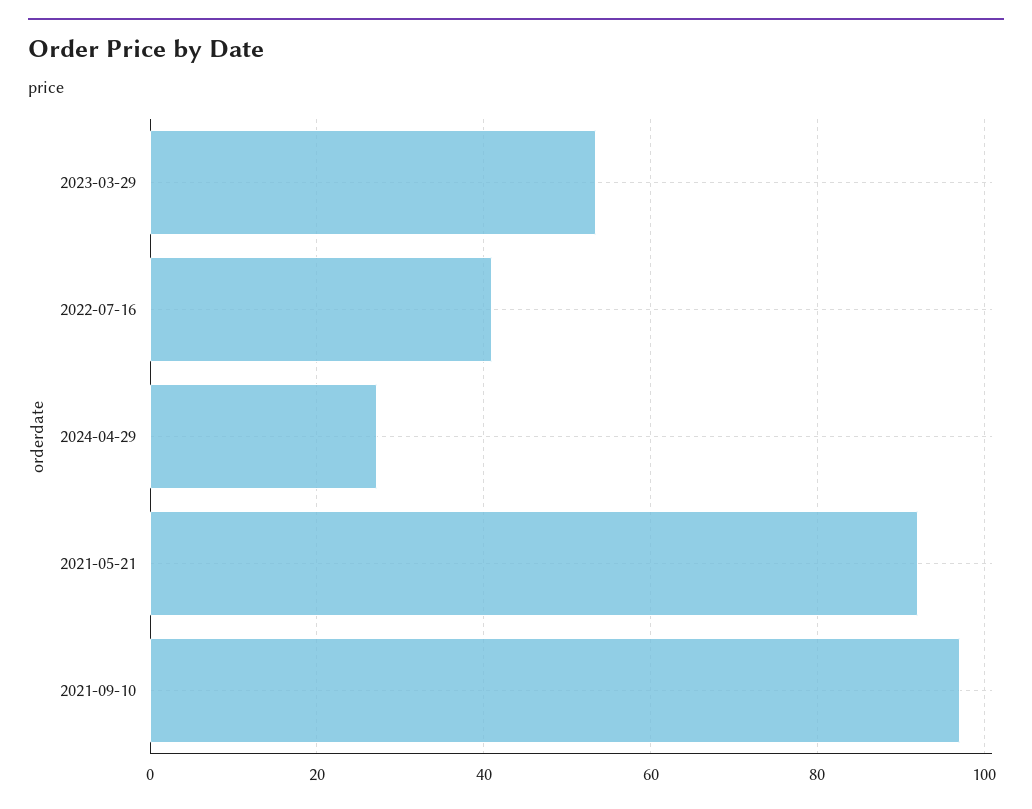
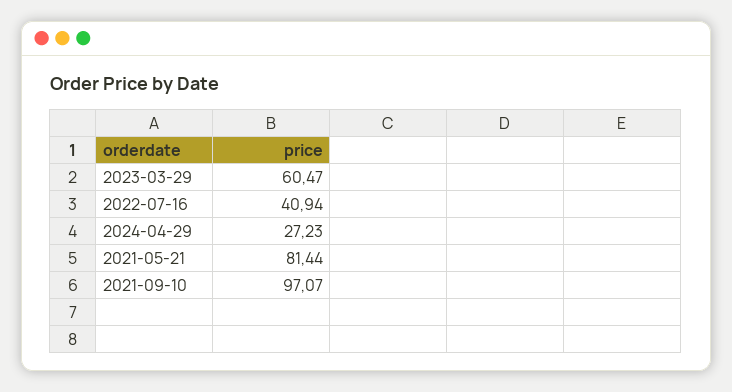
2023-03-29: 54 -> 60.47
2021-05-21: 92 -> 81.44

